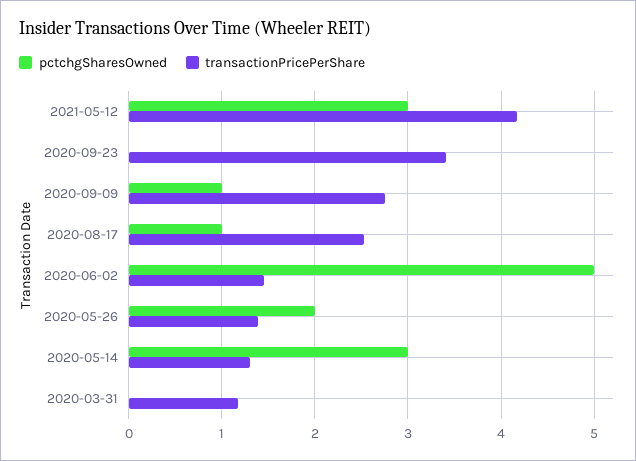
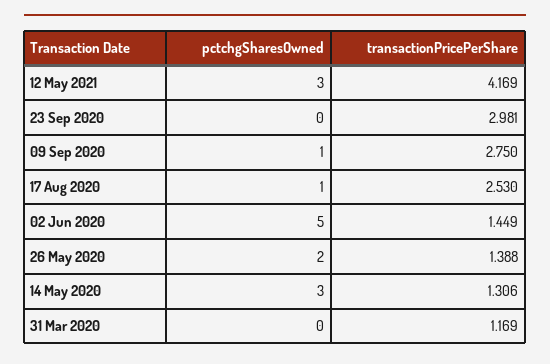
transactionPricePerShare, 2020-09-23: 3.4 -> 2.981

